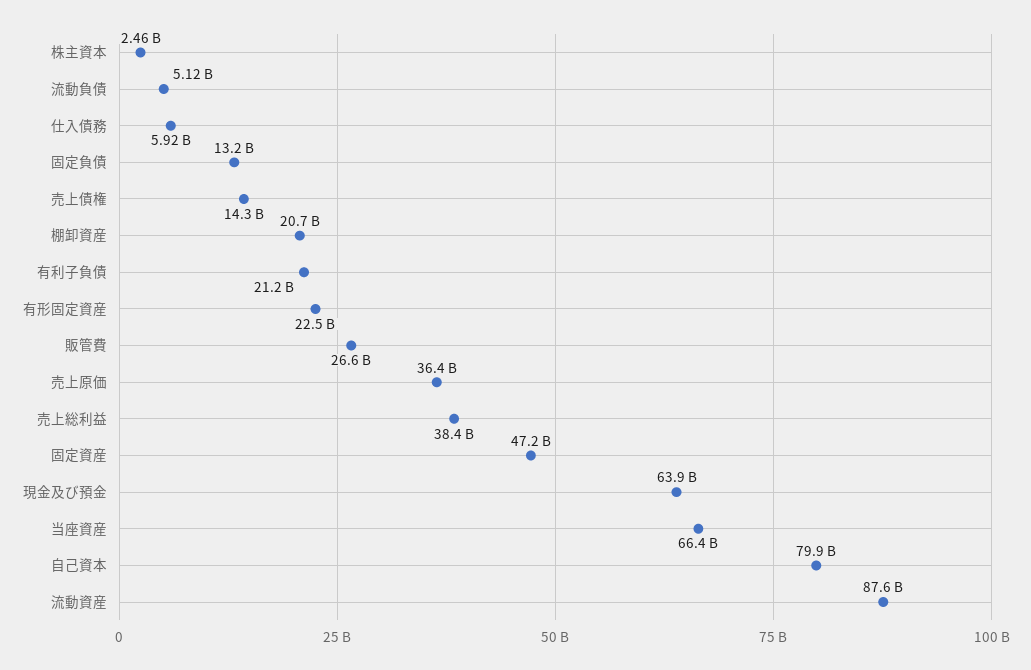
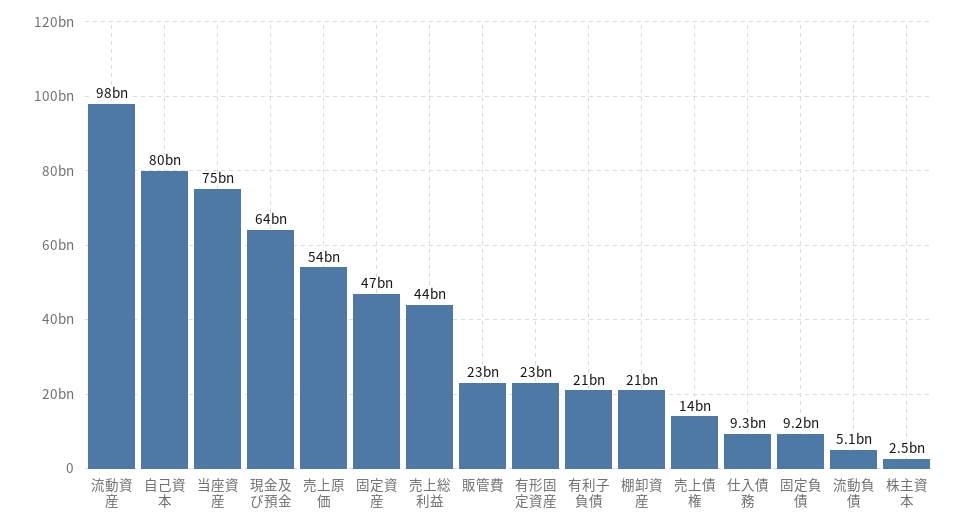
仕入債務: 5920000000 -> 9300000000
固定負債: 13200000000 -> 9200000000
販管費: 26600000000 -> 23000000000
売上原価: 36400000000 -> 54000000000
売上総利益: 38400000000 -> 44000000000
当座資産: 66400000000 -> 75000000000
流動資産: 87600000000 -> 98000000000

